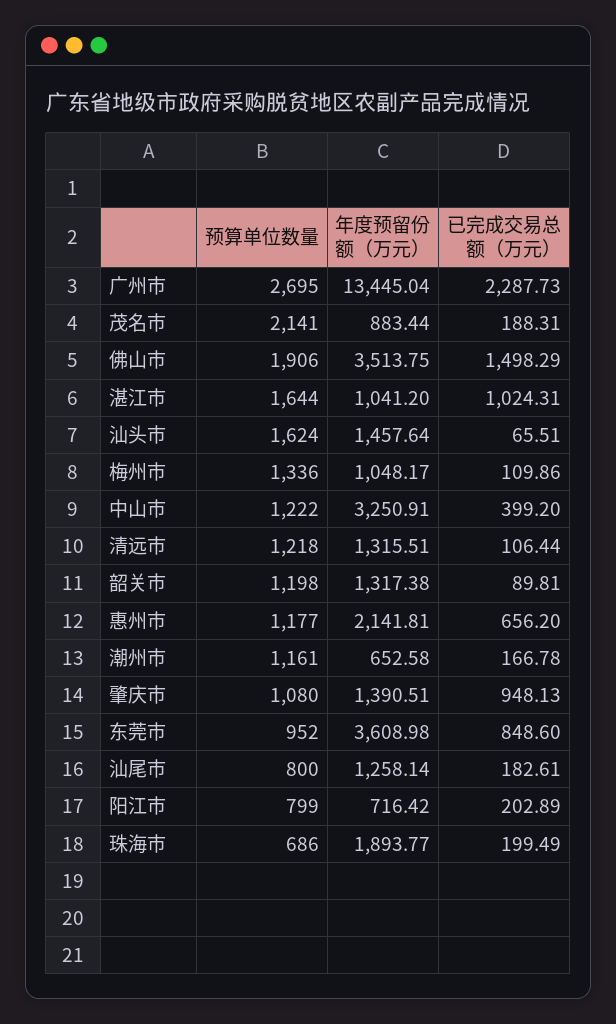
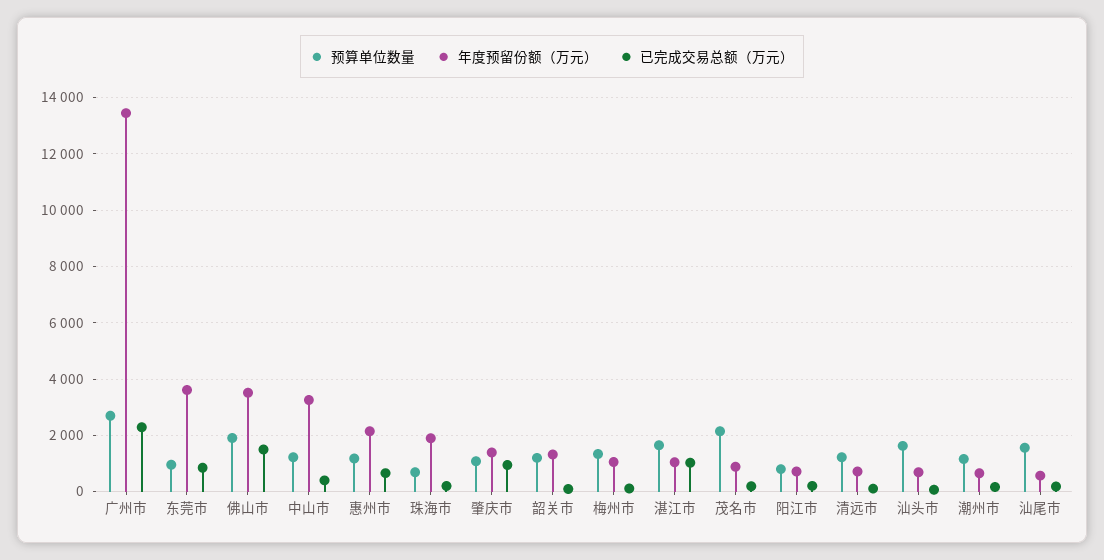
年度预留份额（万元）, 汕头市: 1457.64 -> 750
年度预留份额（万元）, 清远市: 1315.51 -> 750
预算单位数量, 汕尾市: 800 -> 1500
年度预留份额（万元）, 汕尾市: 1258.14 -> 500

